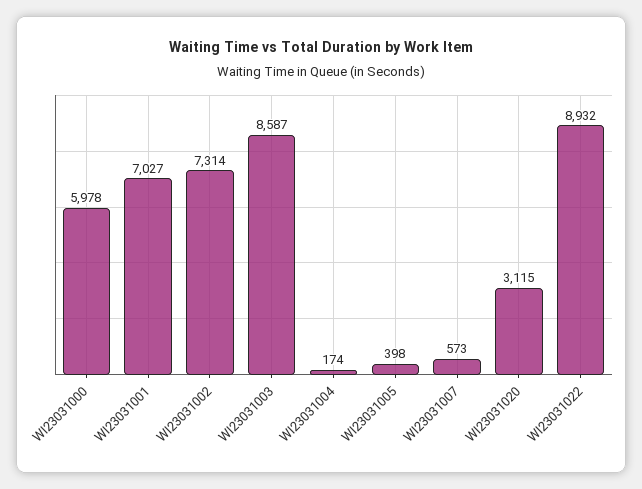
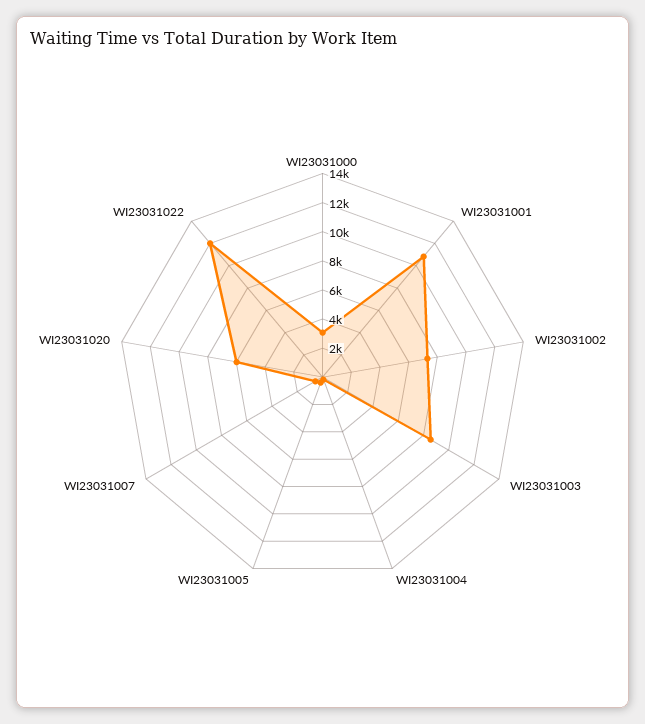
WI23031000: 5978 -> 3000
WI23031001: 7027 -> 11000
WI23031020: 3115 -> 6000
WI23031022: 8932 -> 12000

